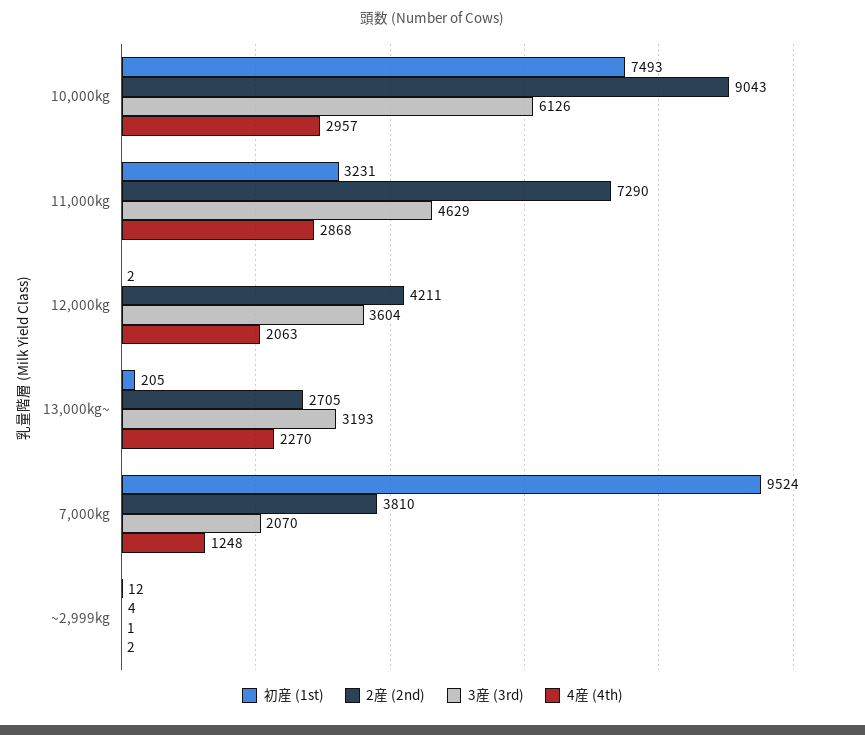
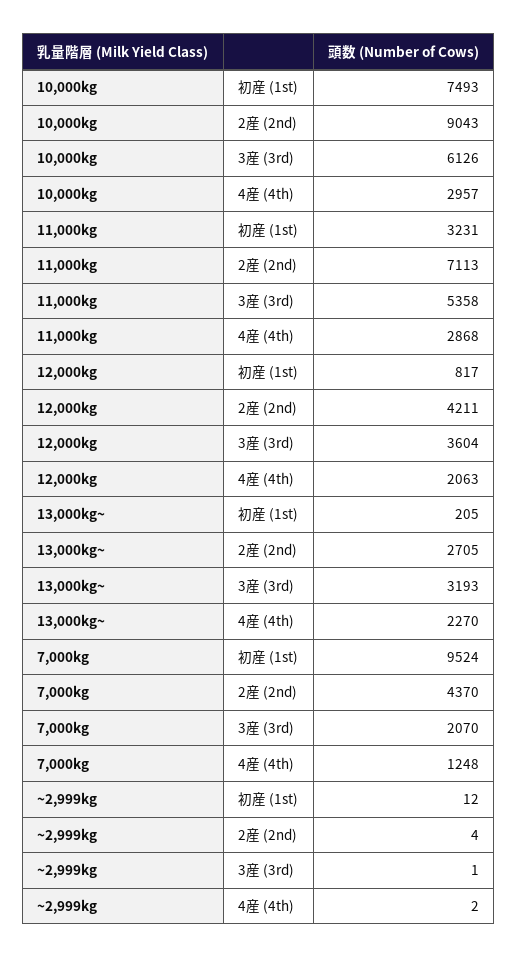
2産 (2nd), 11,000kg: 7290 -> 7113
3産 (3rd), 11,000kg: 4629 -> 5358
初産 (1st), 12,000kg: 2 -> 817
2産 (2nd), 7,000kg: 3810 -> 4370

